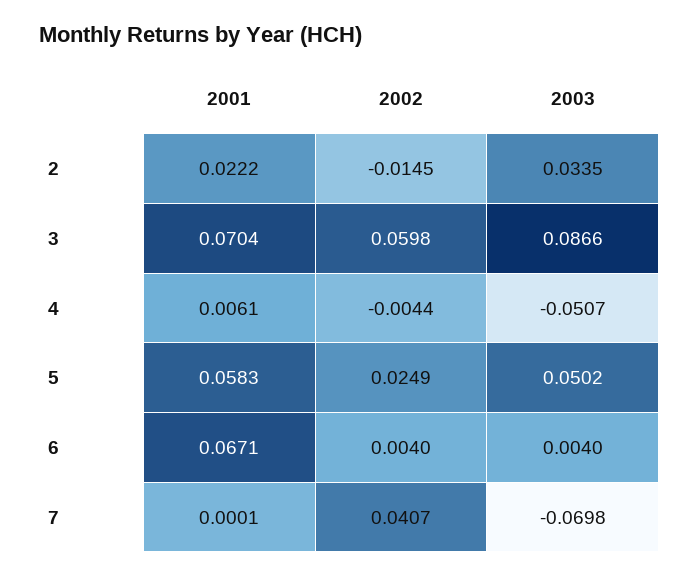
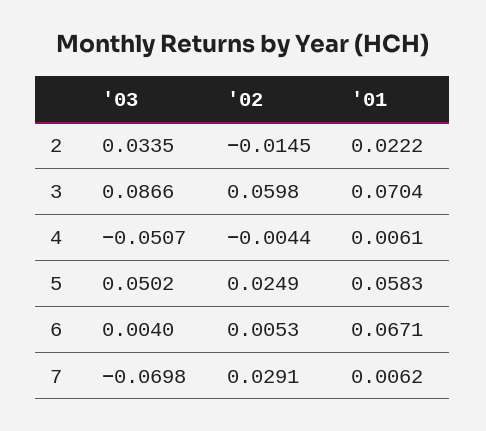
2002, 6: 0.004 -> 0.0053
2001, 7: 0.0001 -> 0.0062
2002, 7: 0.0407 -> 0.0291

